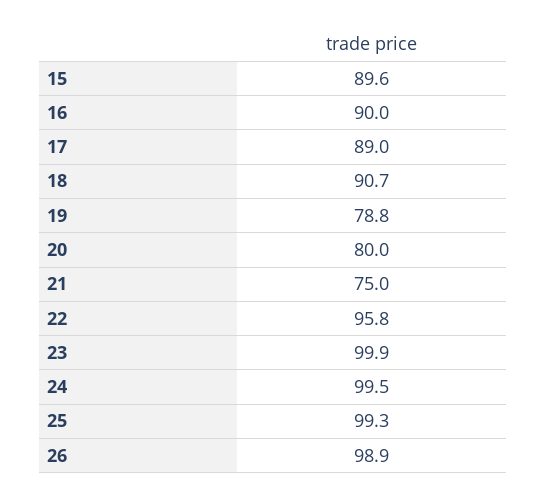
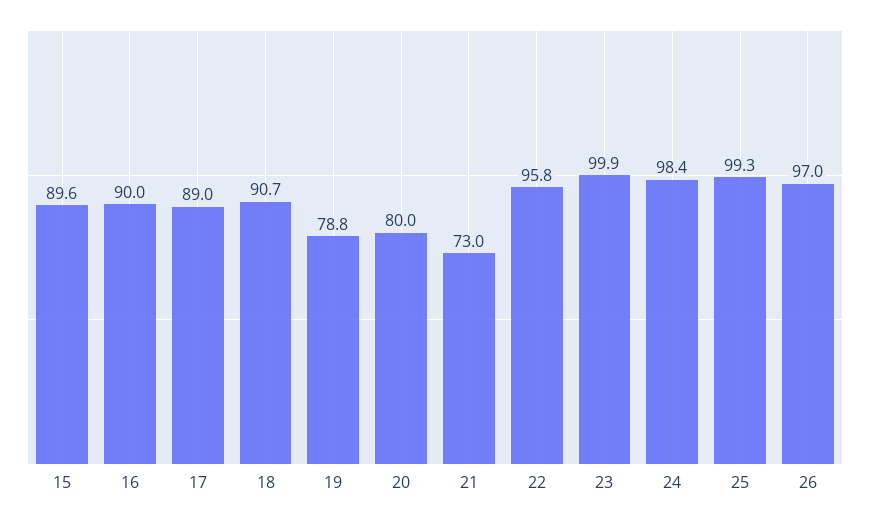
21: 75 -> 73
24: 99.5 -> 98.4
26: 98.9 -> 97

